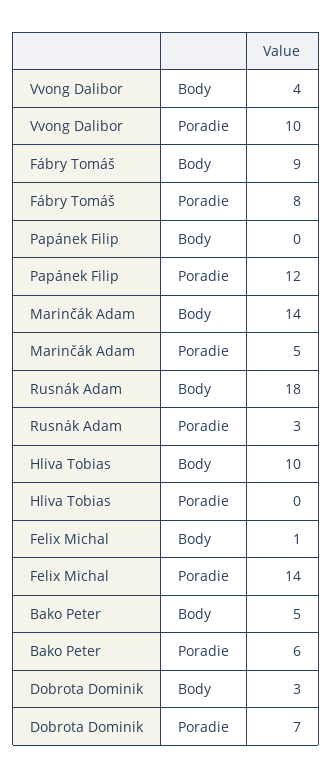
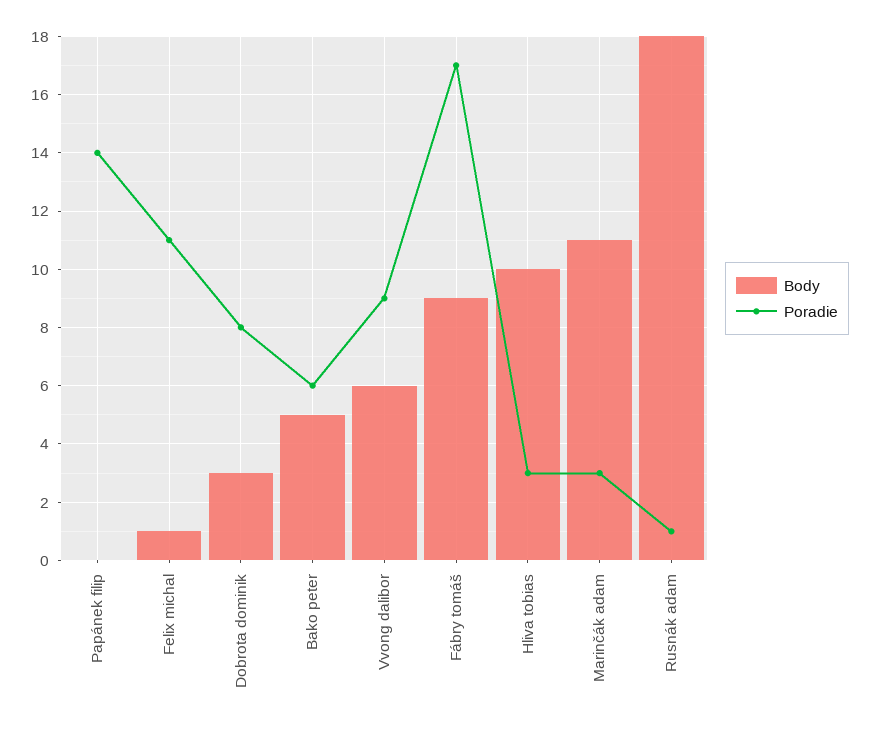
Body, Vvong Dalibor: 4 -> 6
Poradie, Vvong Dalibor: 10 -> 9
Poradie, Fábry Tomáš: 8 -> 17
Poradie, Papánek Filip: 12 -> 14
Body, Marinčák Adam: 14 -> 11
Poradie, Marinčák Adam: 5 -> 3
Poradie, Rusnák Adam: 3 -> 1
Poradie, Hliva Tobias: 0 -> 3
Poradie, Felix Michal: 14 -> 11
Poradie, Dobrota Dominik: 7 -> 8

